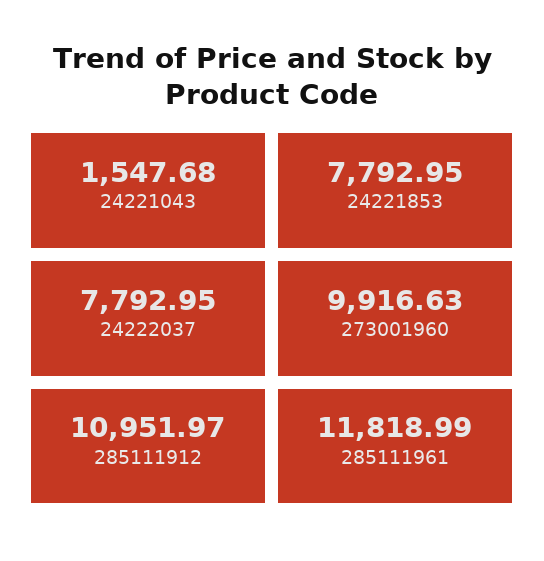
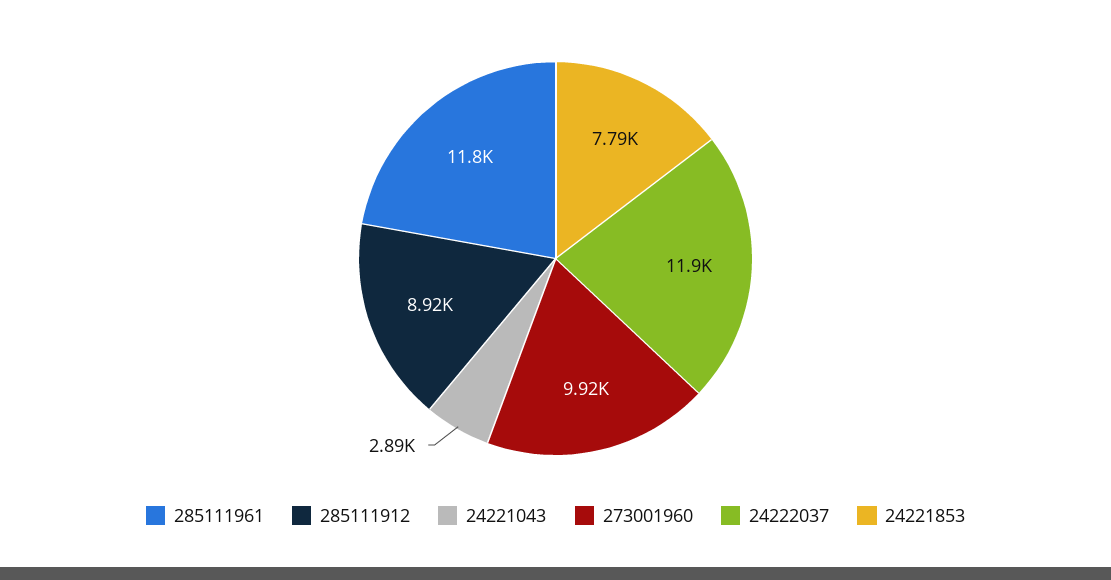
24221043: 1547.68 -> 2890
24222037: 7792.95 -> 11900
285111912: 10951.97 -> 8920

